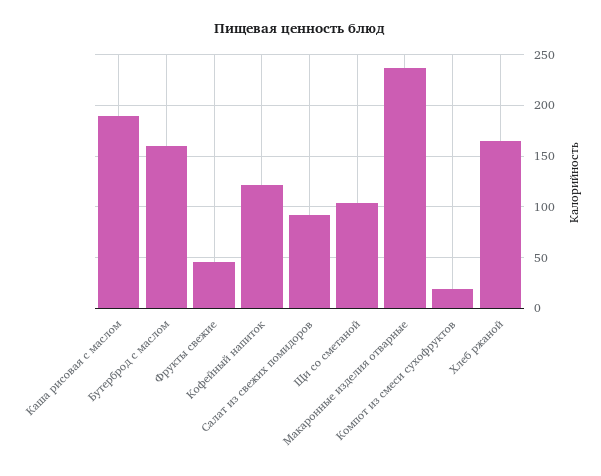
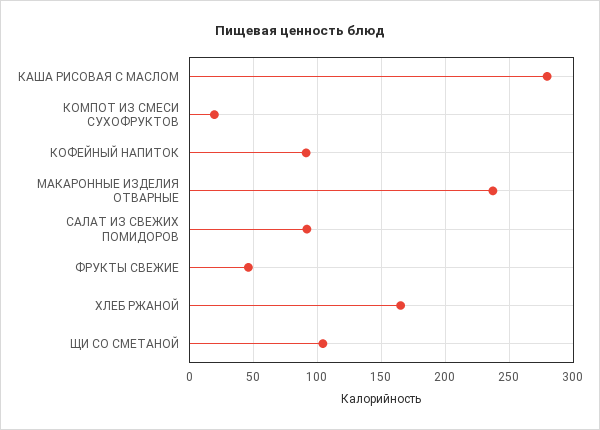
Каша рисовая с маслом: 190 -> 280
Бутерброд с маслом: 160 -> none
Кофейный напиток: 120 -> 90

